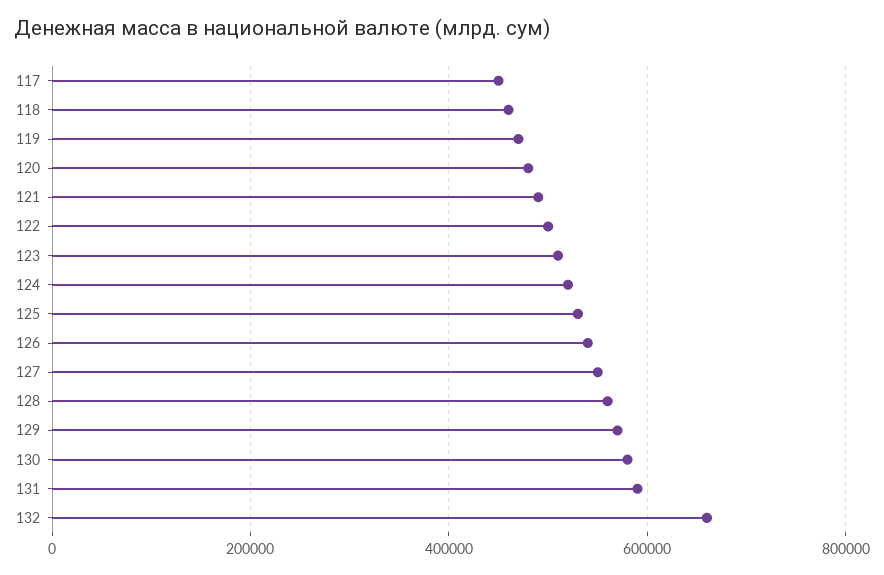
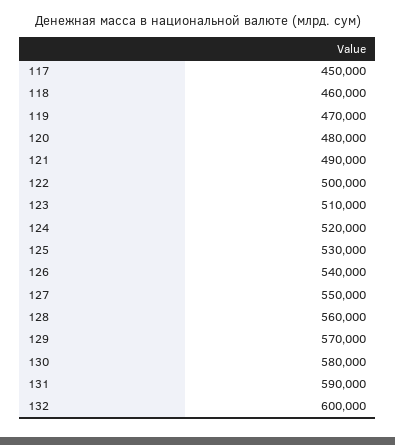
132: 660000 -> 600000

